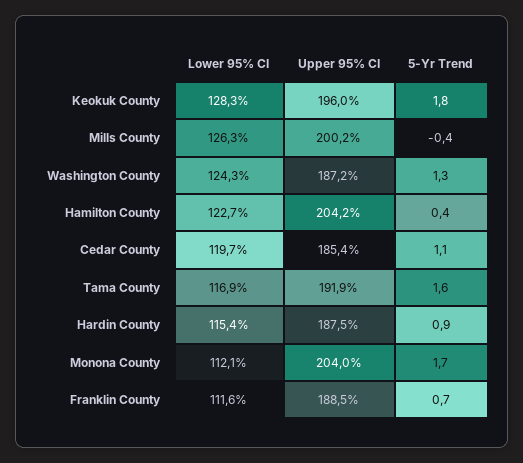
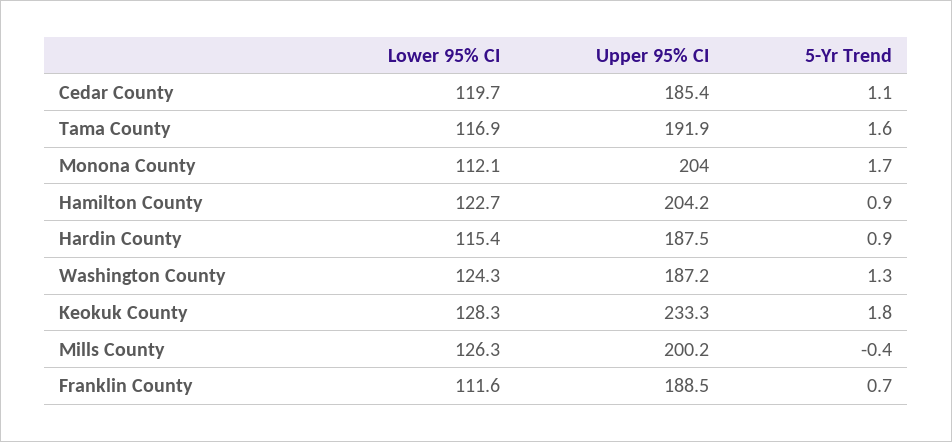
Upper 95% CI, Keokuk County: 196 -> 233.3
5-Yr Trend, Hamilton County: 0.4 -> 0.9

